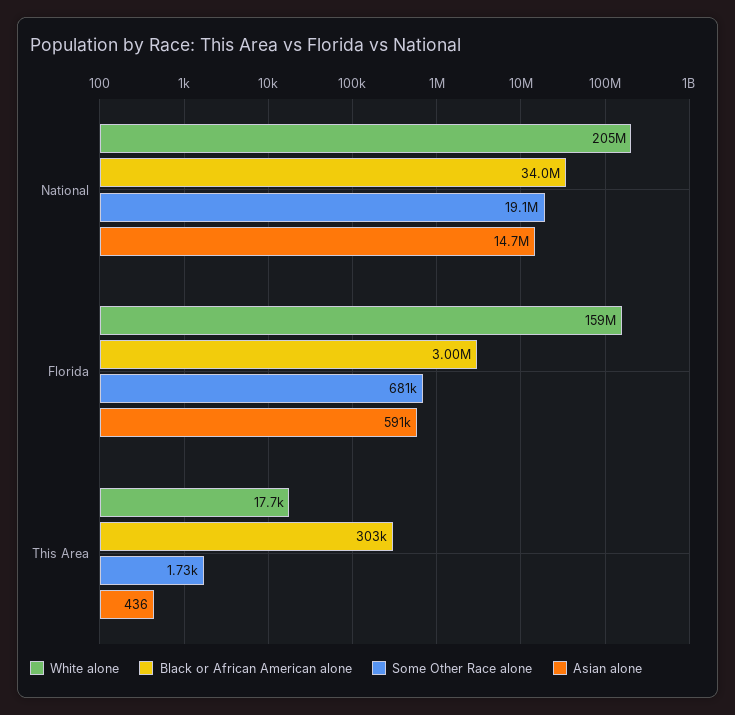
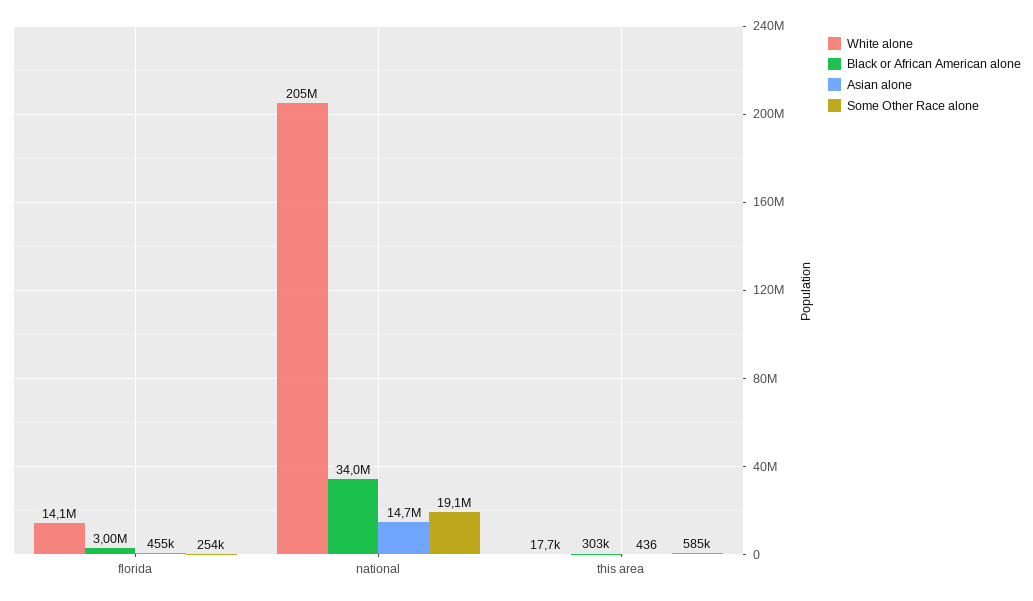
White alone, Florida: 159000000 -> 14100000
Some Other Race alone, Florida: 681000 -> 254000
Asian alone, Florida: 591000 -> 455000
Some Other Race alone, This Area: 1730 -> 585000

